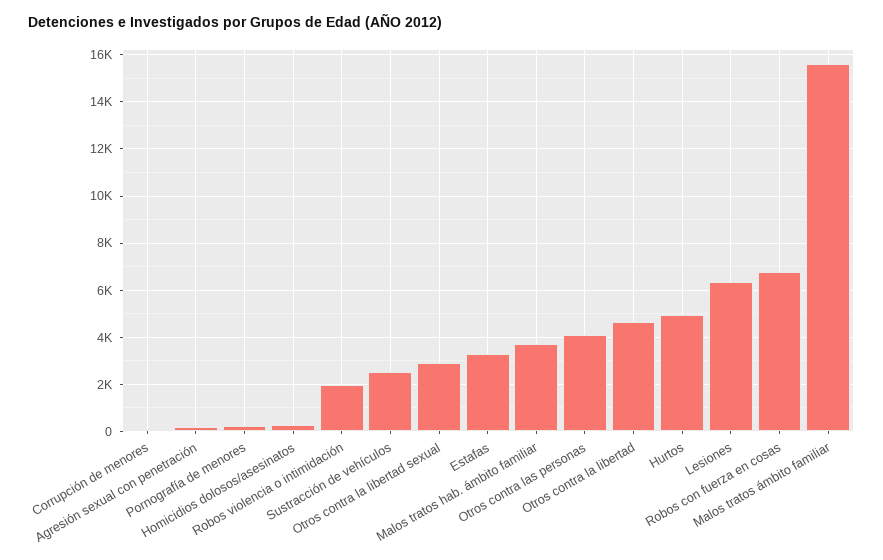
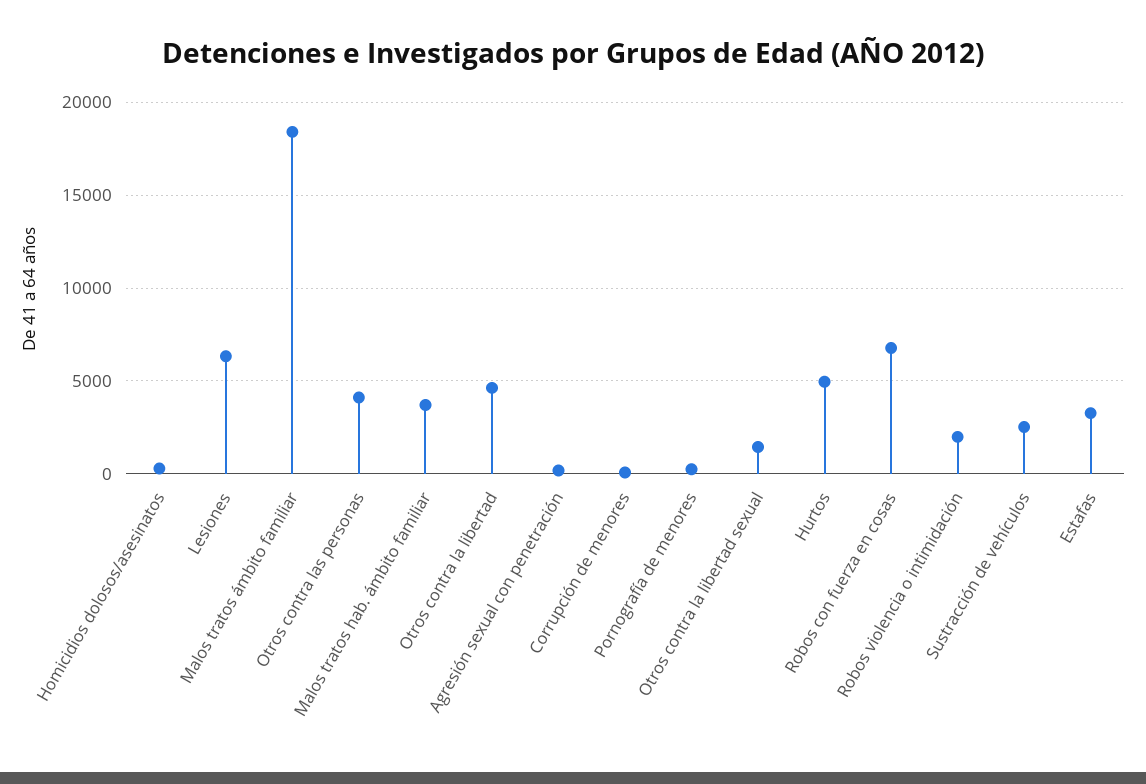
Otros contra la libertad sexual: 3000 -> 1500
Malos tratos ámbito familiar: 15500 -> 18500

